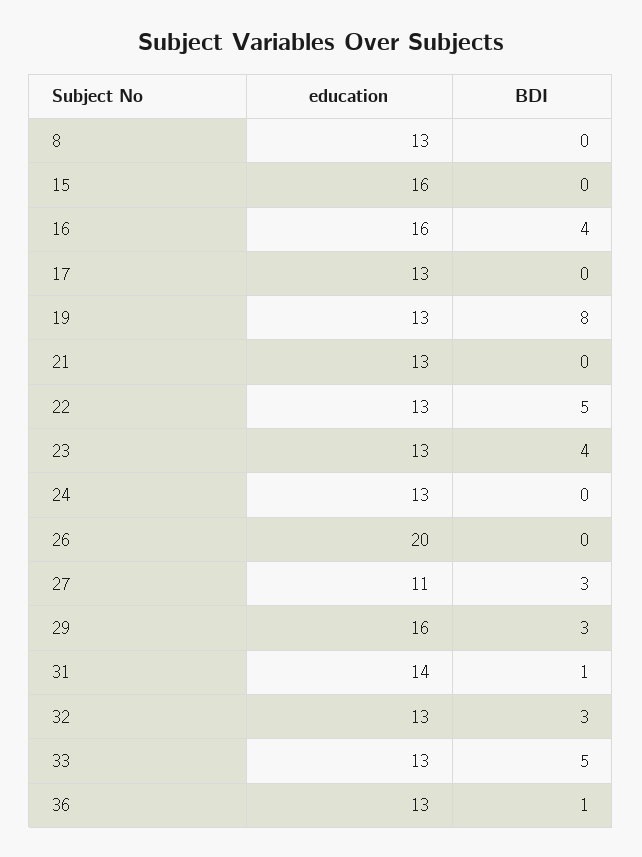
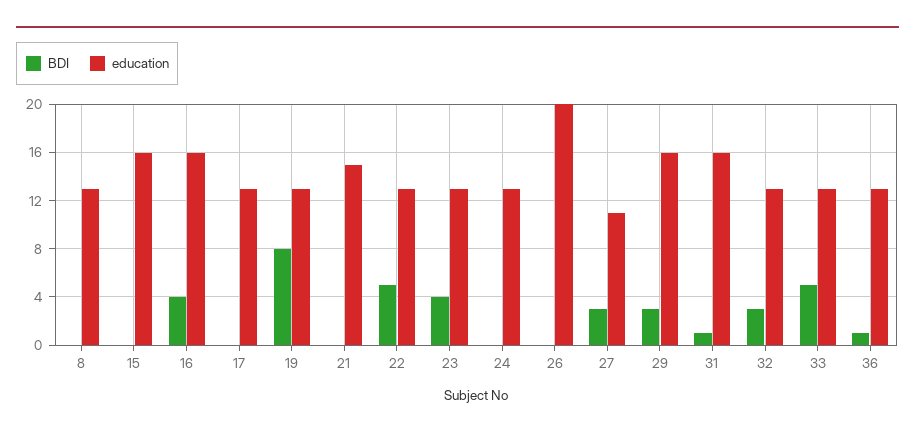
education, 21: 13 -> 15
education, 31: 14 -> 16

